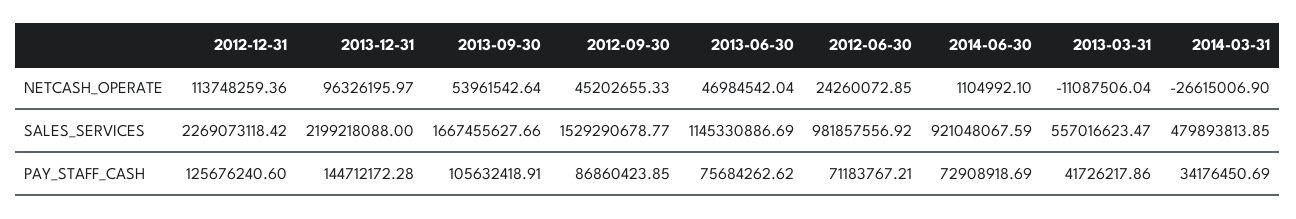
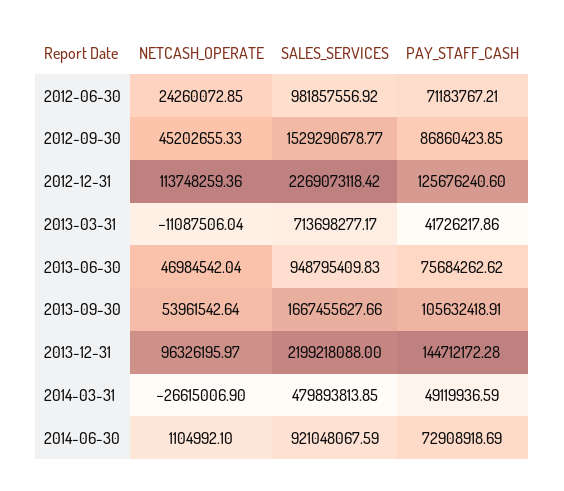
2013-06-30, SALES_SERVICES: 1145330886.69 -> 948795409.83
2013-03-31, SALES_SERVICES: 557016623.47 -> 713698277.17
2014-03-31, PAY_STAFF_CASH: 34176450.69 -> 49119936.59

